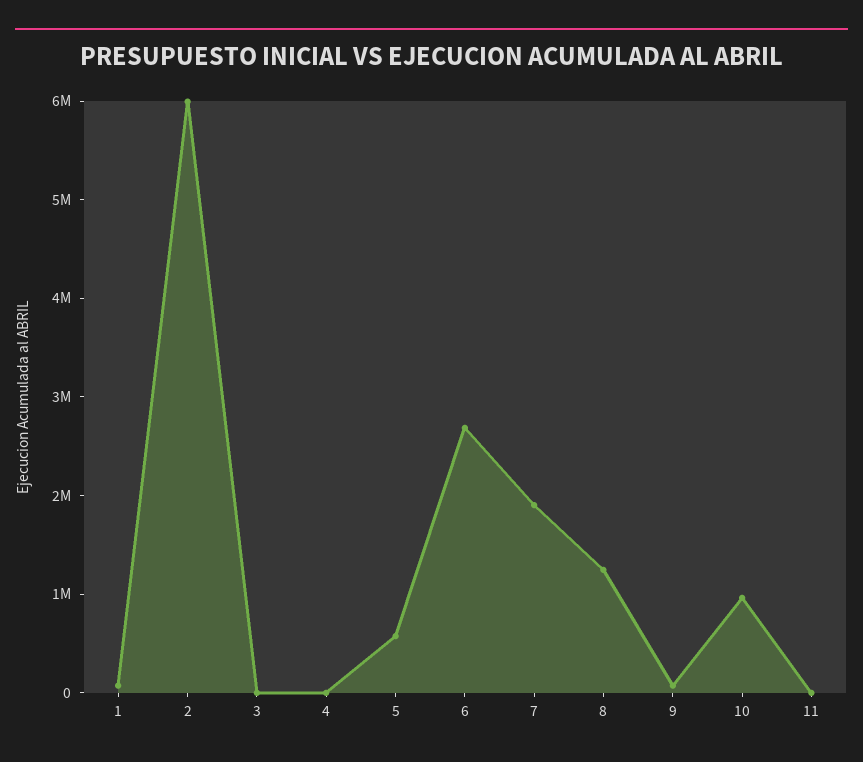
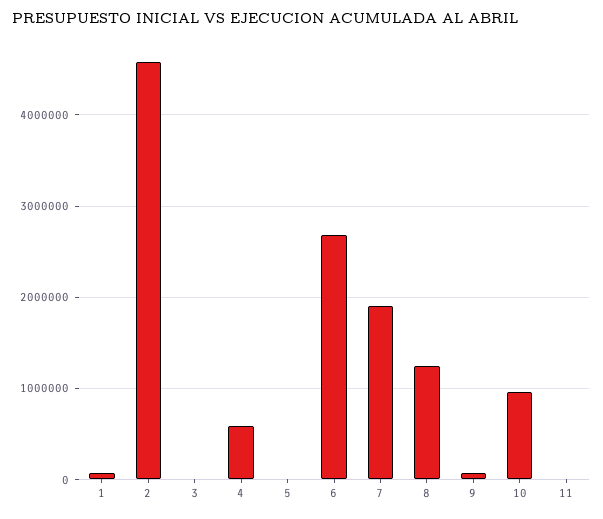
2: 6000000 -> 4600000
4: 0 -> 600000
5: 600000 -> 0

